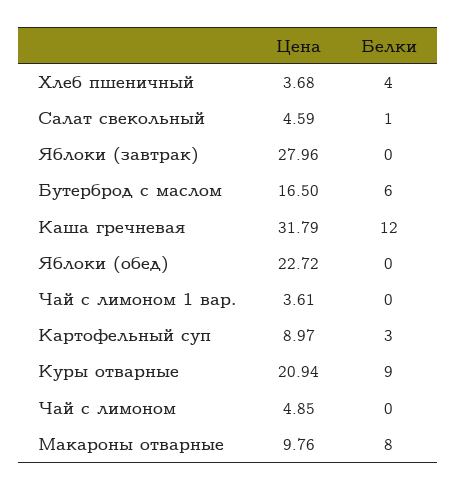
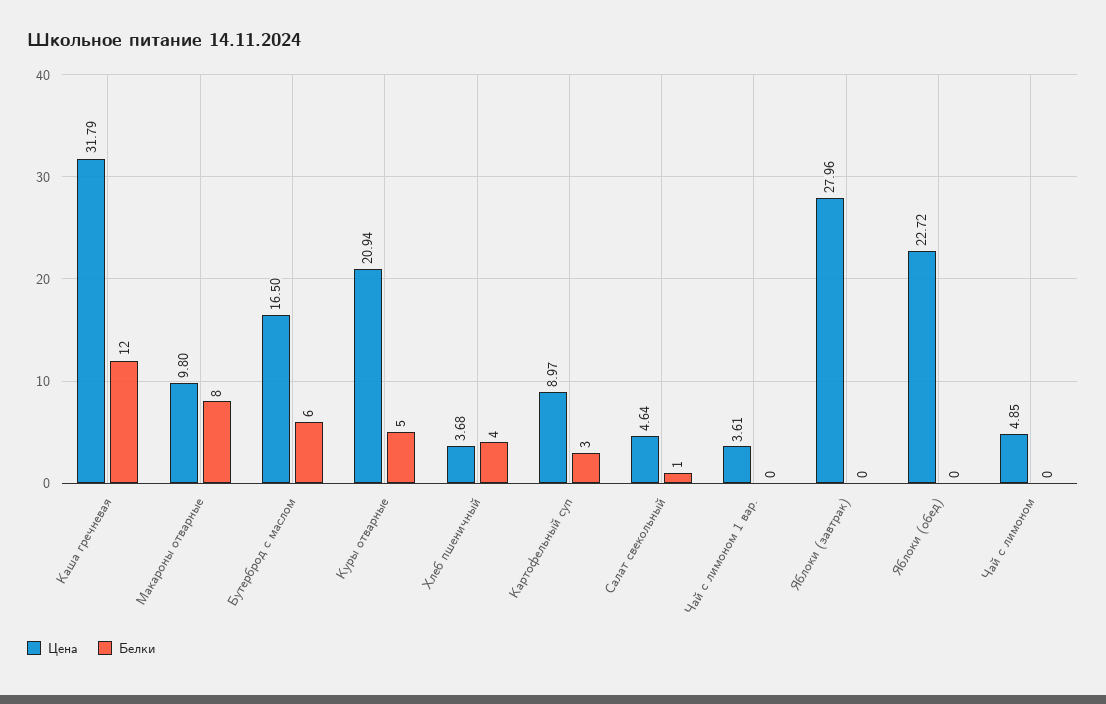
Цена, Салат свекольный: 4.59 -> 4.64
Белки, Куры отварные: 9 -> 5
Цена, Макароны отварные: 9.76 -> 9.8

